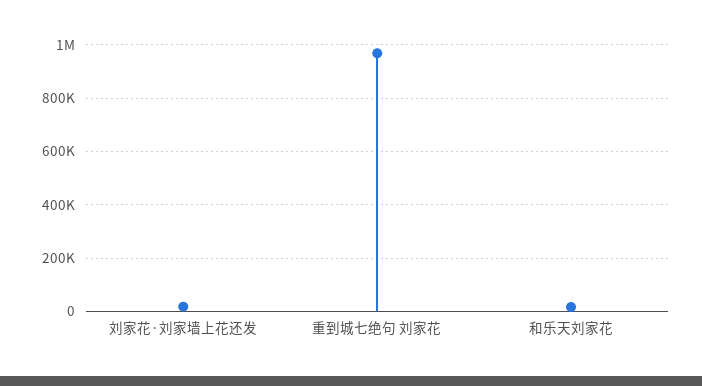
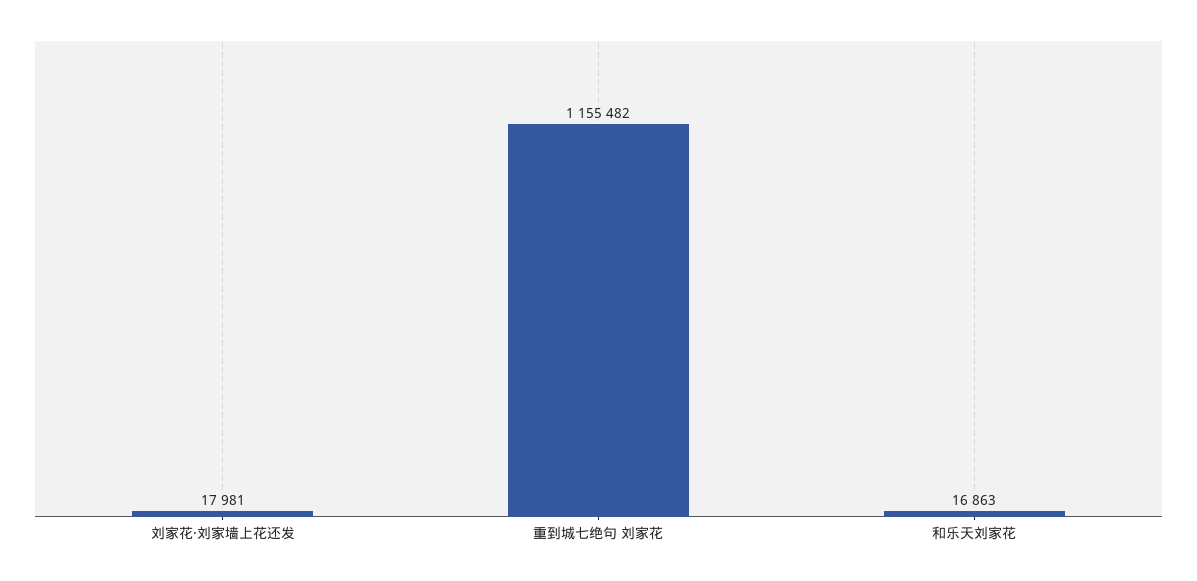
重到城七绝句 刘家花: 975000 -> 1155482

